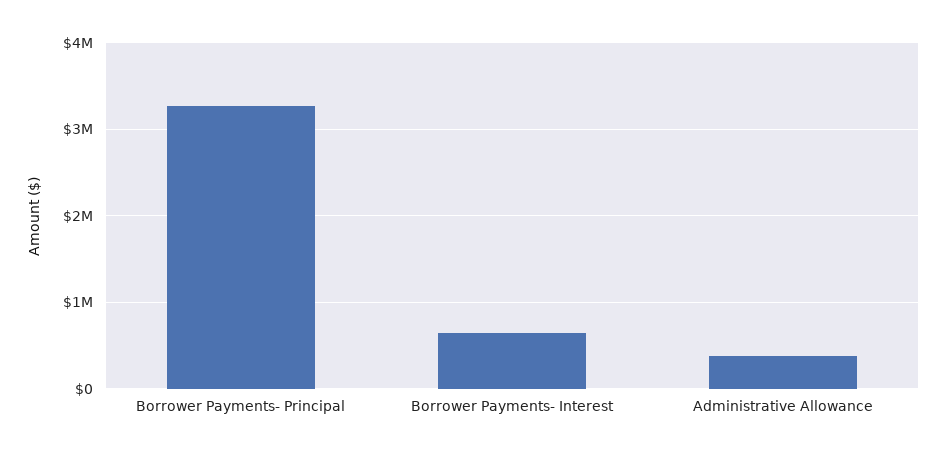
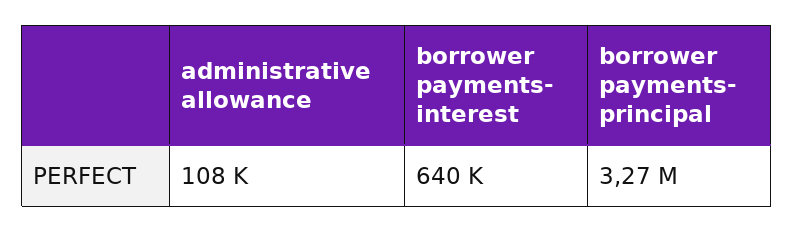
Administrative Allowance: 400000 -> 108000

